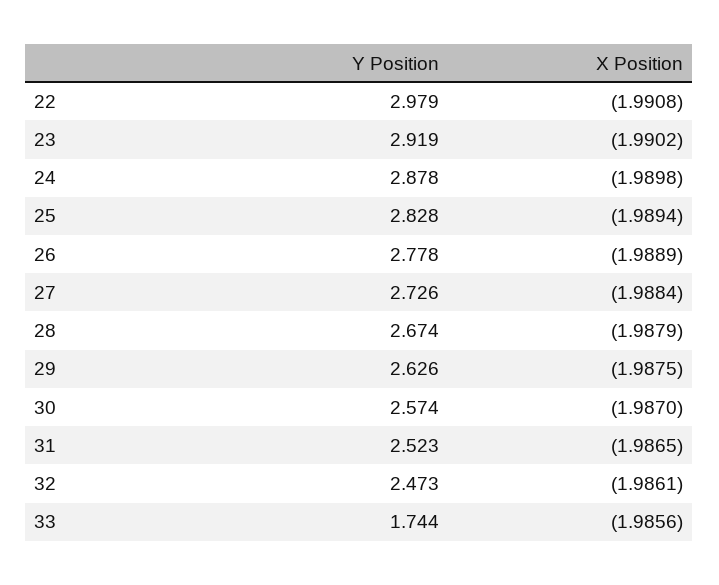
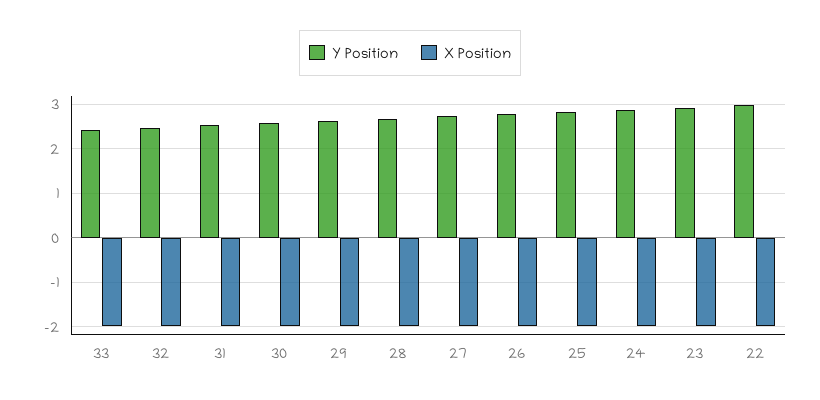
Y Position, 33: 1.744 -> 2.4

